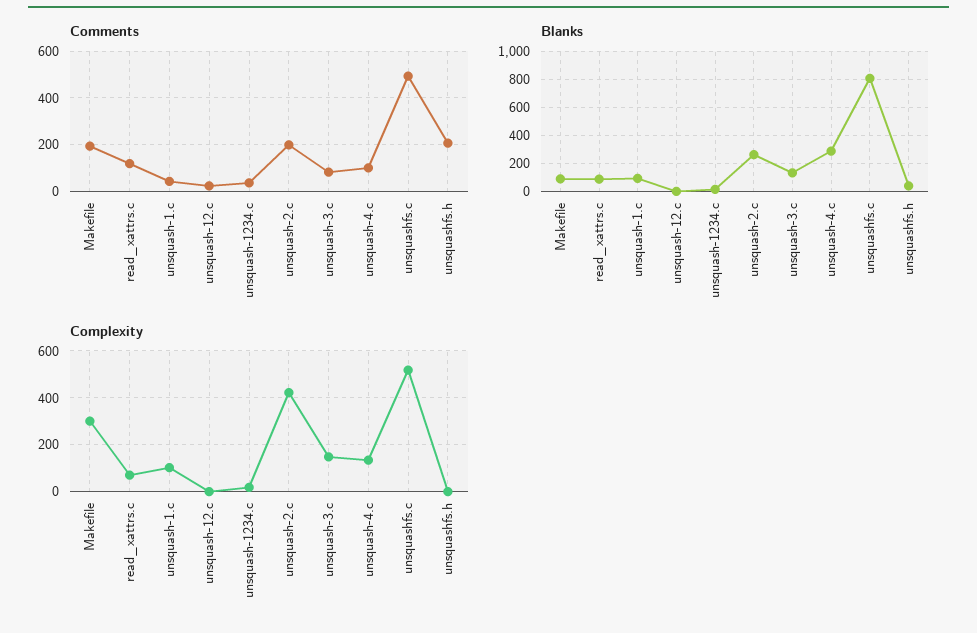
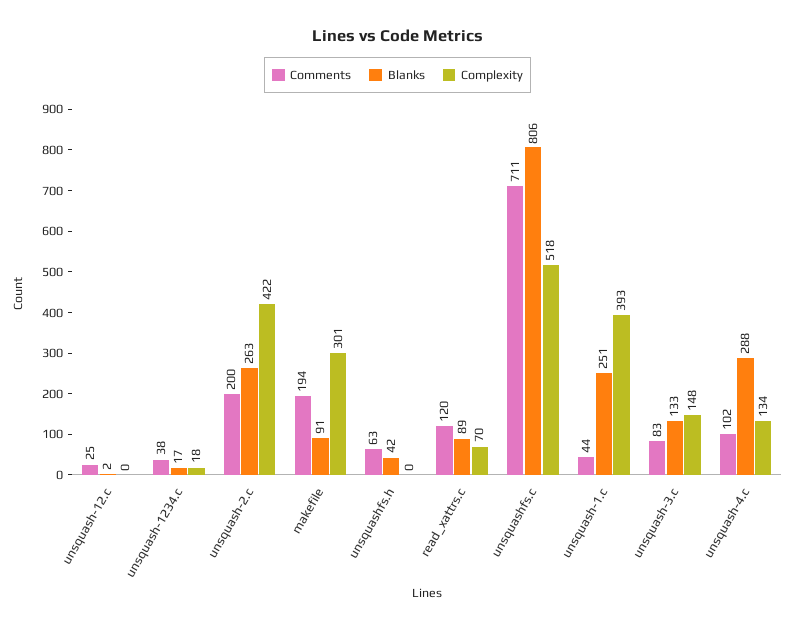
Comments, unsquashfs.c: 500 -> 711
Comments, unsquashfs.h: 200 -> 63
Blanks, unsquash-1.c: 100 -> 251
Complexity, unsquash-1.c: 100 -> 393

